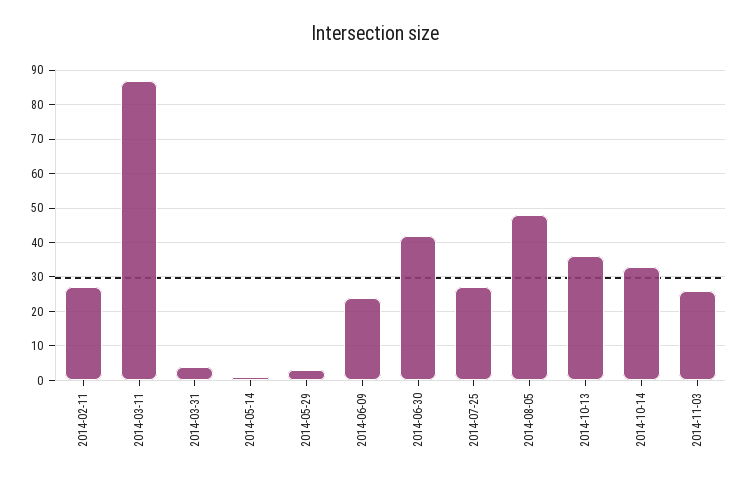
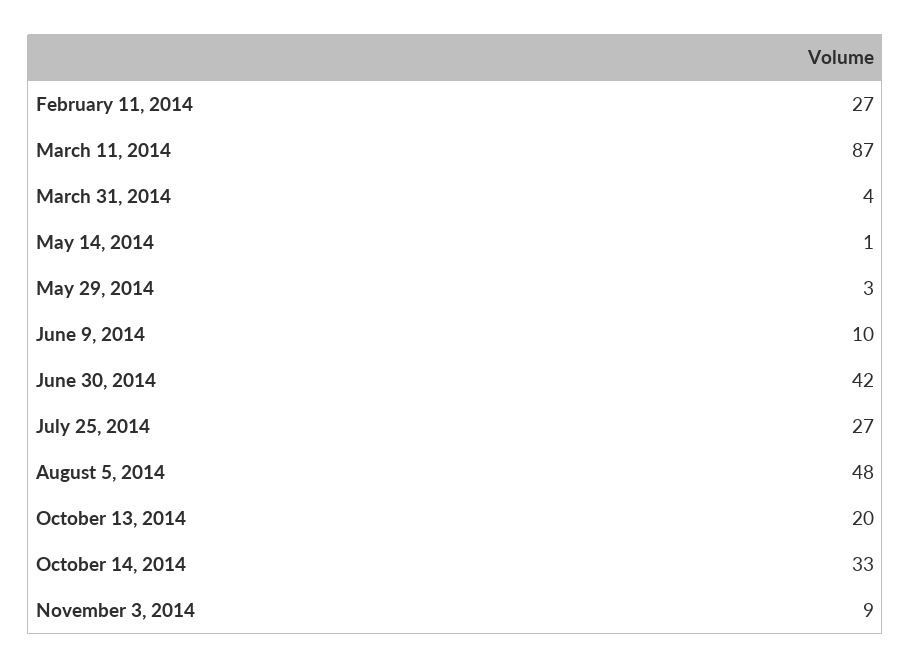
2014-06-09: 25 -> 10
2014-10-13: 35 -> 20
2014-11-03: 25 -> 9

